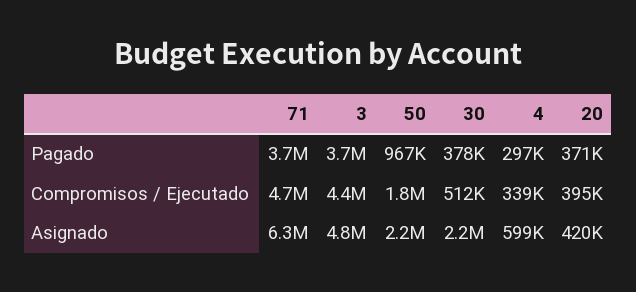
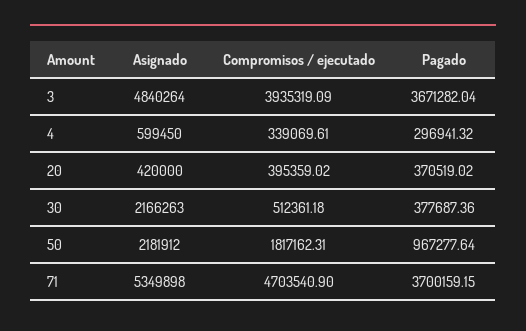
3, Compromisos / Ejecutado: 4400000 -> 3935319.09
71, Asignado: 6300000 -> 5349898

